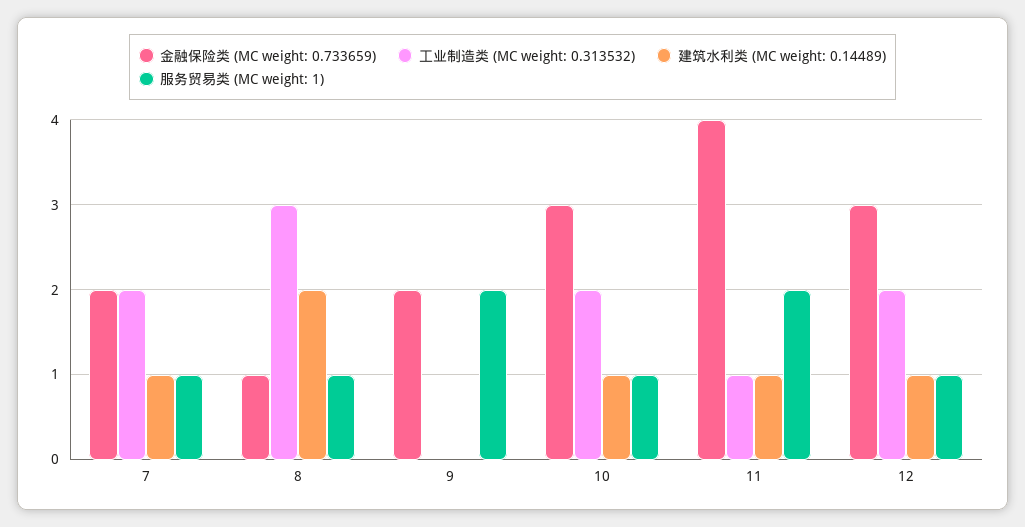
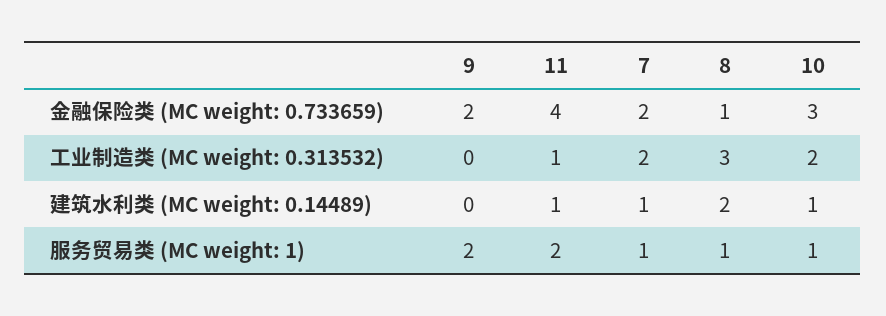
金融保险类 (MC weight: 0.733659), 12: 3 -> none
工业制造类 (MC weight: 0.313532), 12: 2 -> none
建筑水利类 (MC weight: 0.14489), 12: 1 -> none
服务贸易类 (MC weight: 1), 12: 1 -> none

